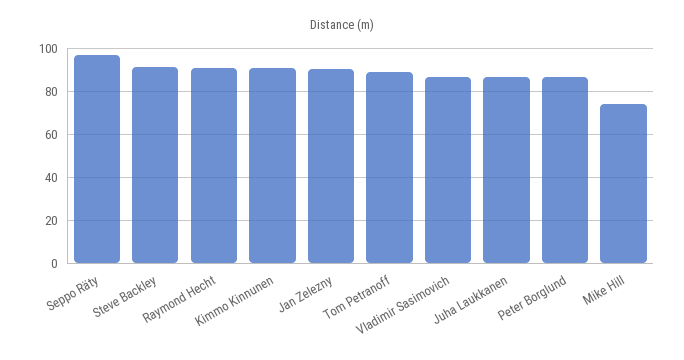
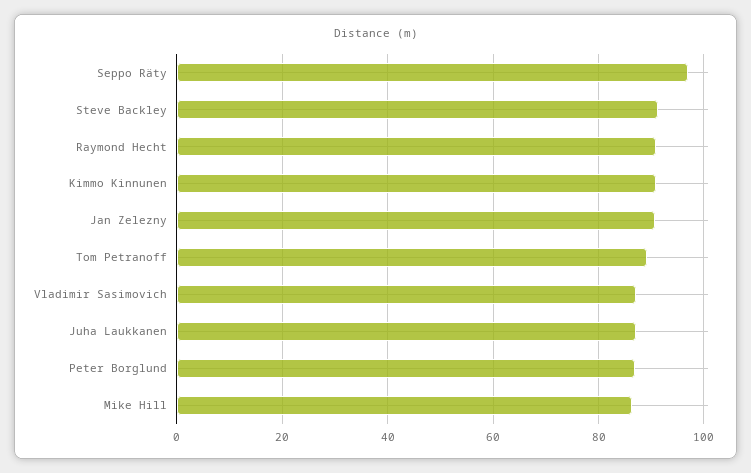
Mike Hill: 75 -> 86

